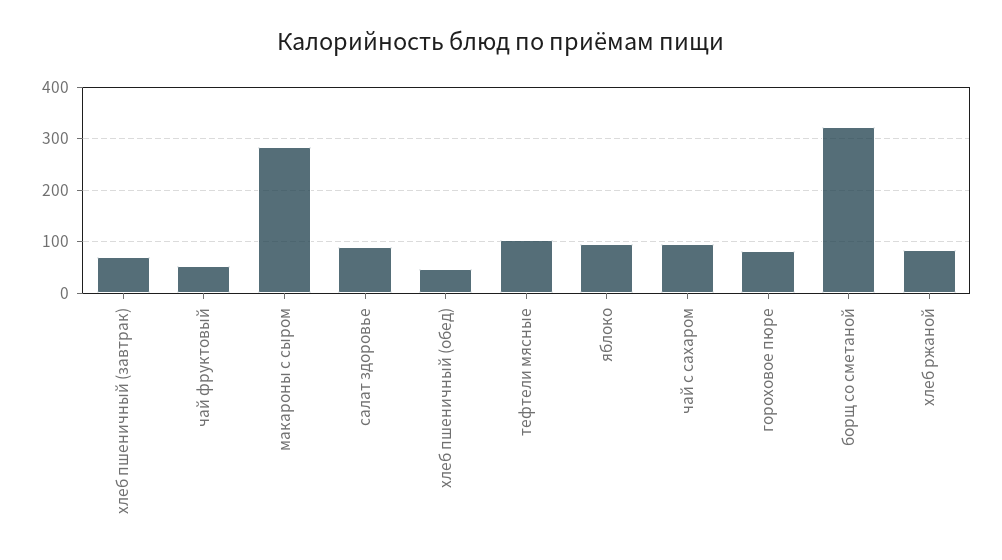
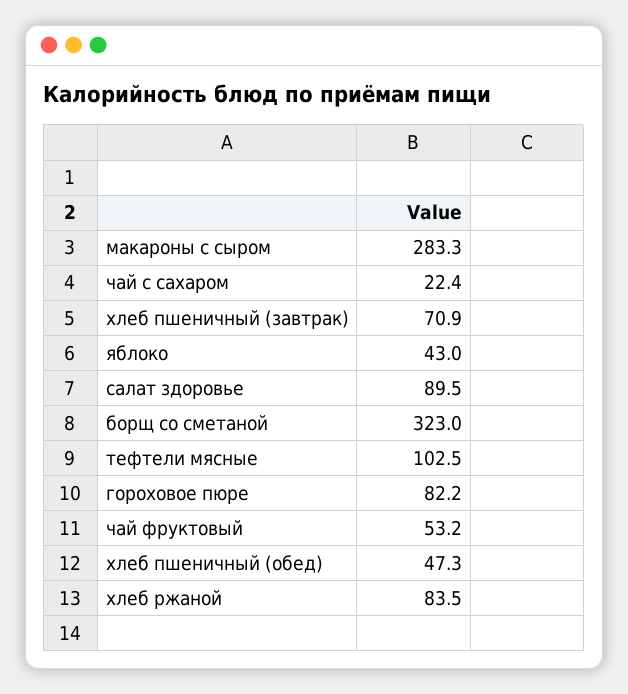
яблоко: 100 -> 43
чай с сахаром: 100 -> 22.4

